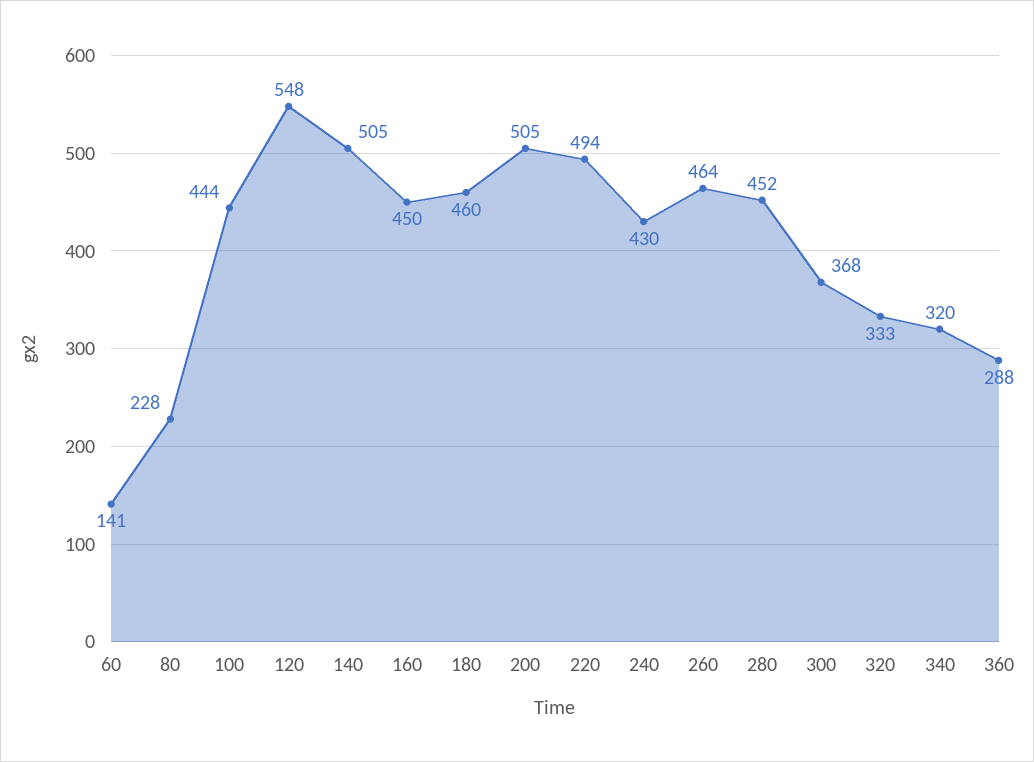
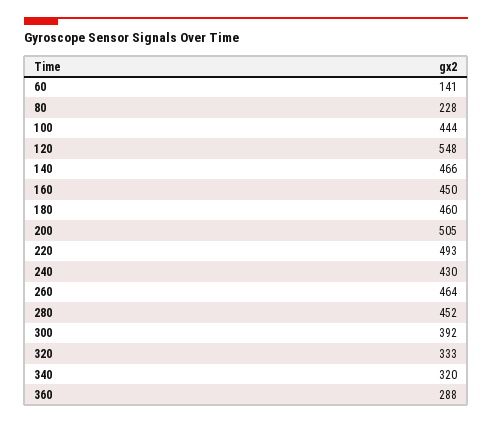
140: 505 -> 466
220: 494 -> 493
300: 368 -> 392

